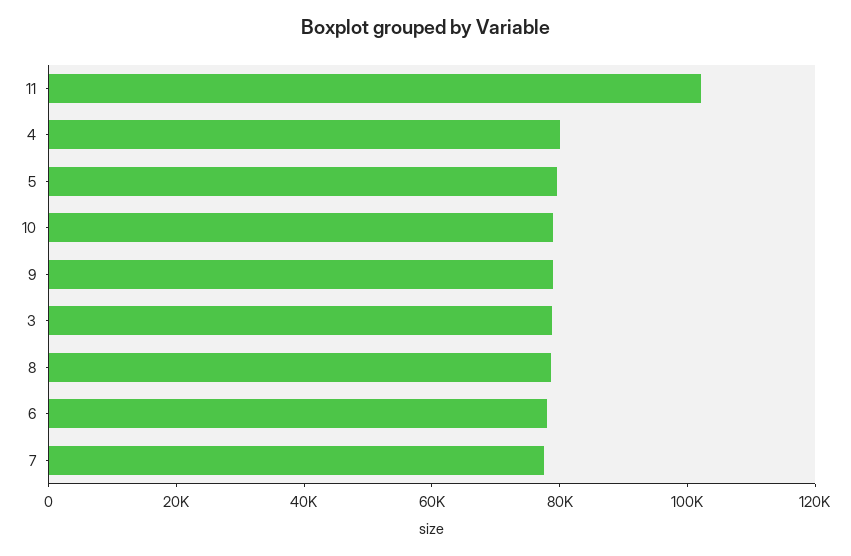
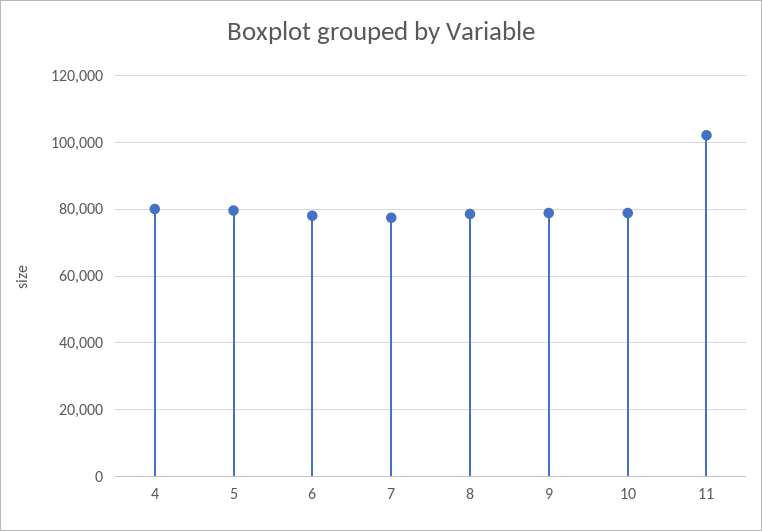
3: 80000 -> none

